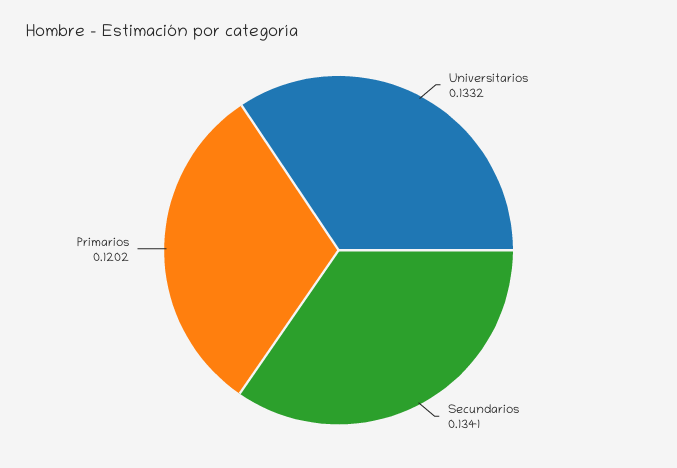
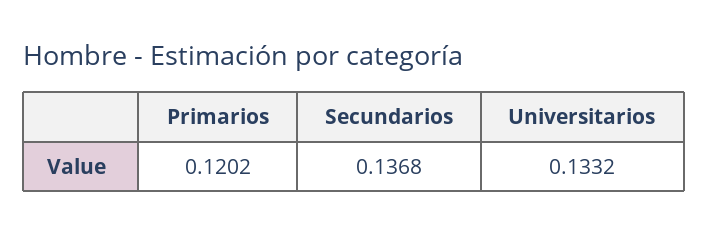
Secundarios: 0.1341 -> 0.1368

